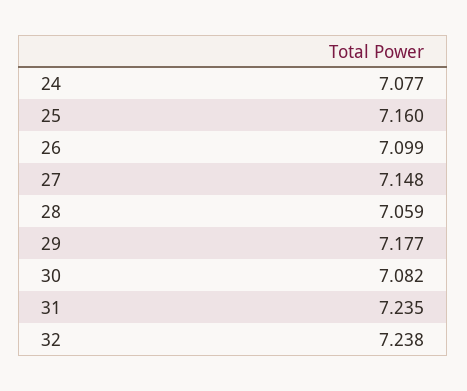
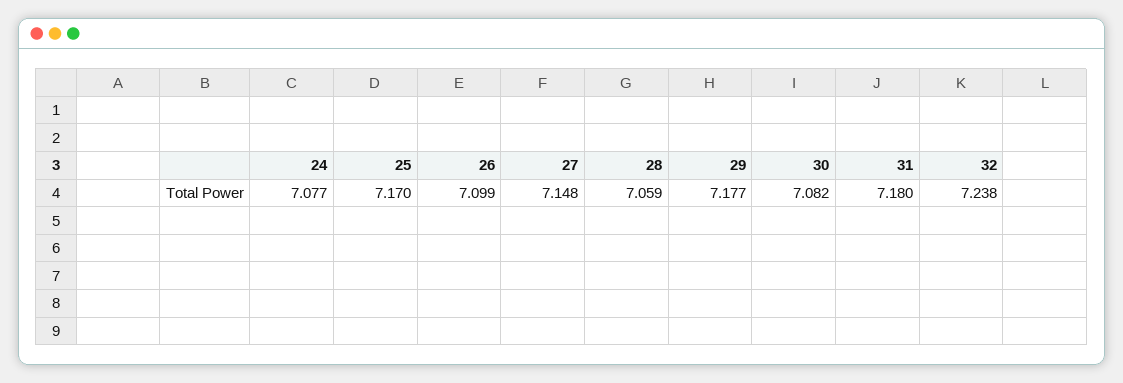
25: 7.16 -> 7.17
31: 7.235 -> 7.18

